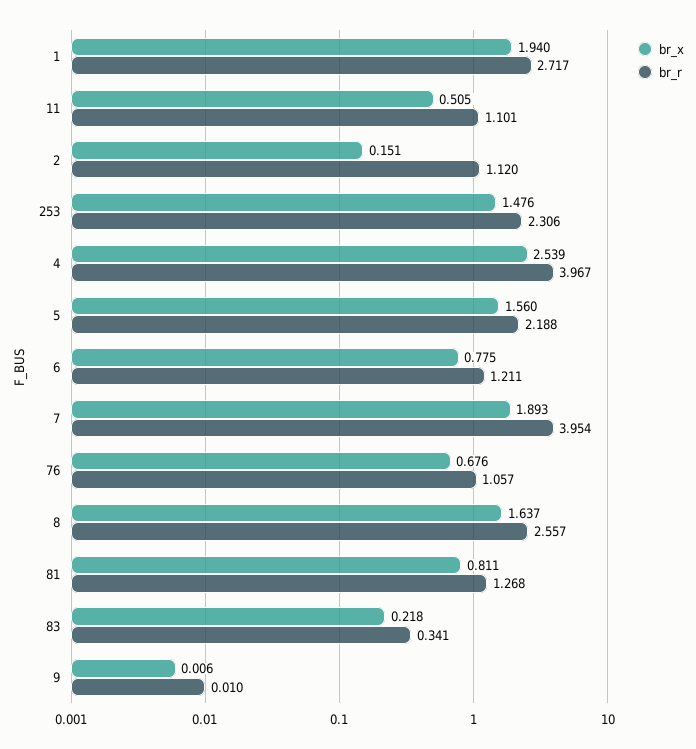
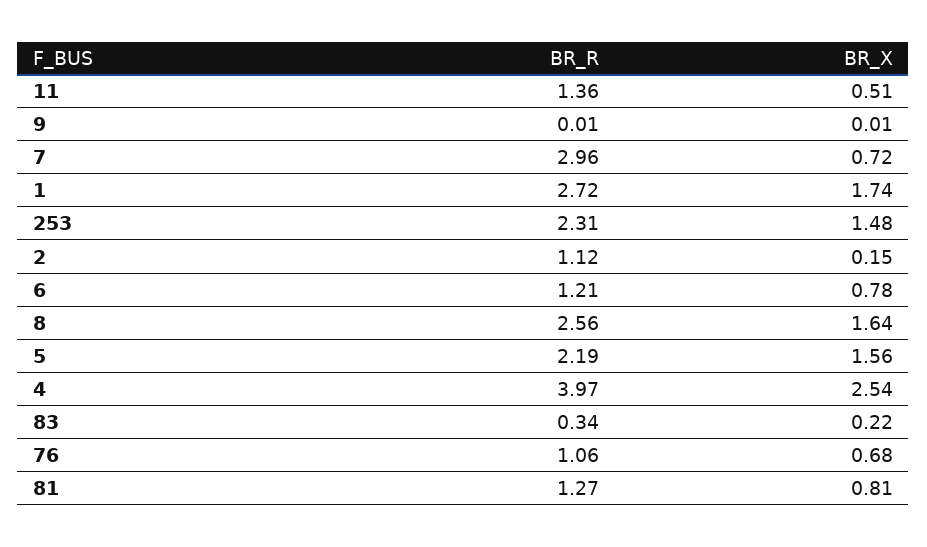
br_x, 1: 1.94 -> 1.74
br_r, 11: 1.101 -> 1.36
br_x, 7: 1.893 -> 0.72
br_r, 7: 3.954 -> 2.96

